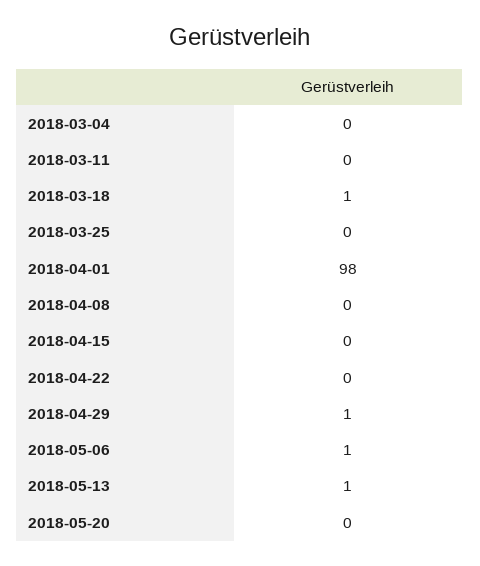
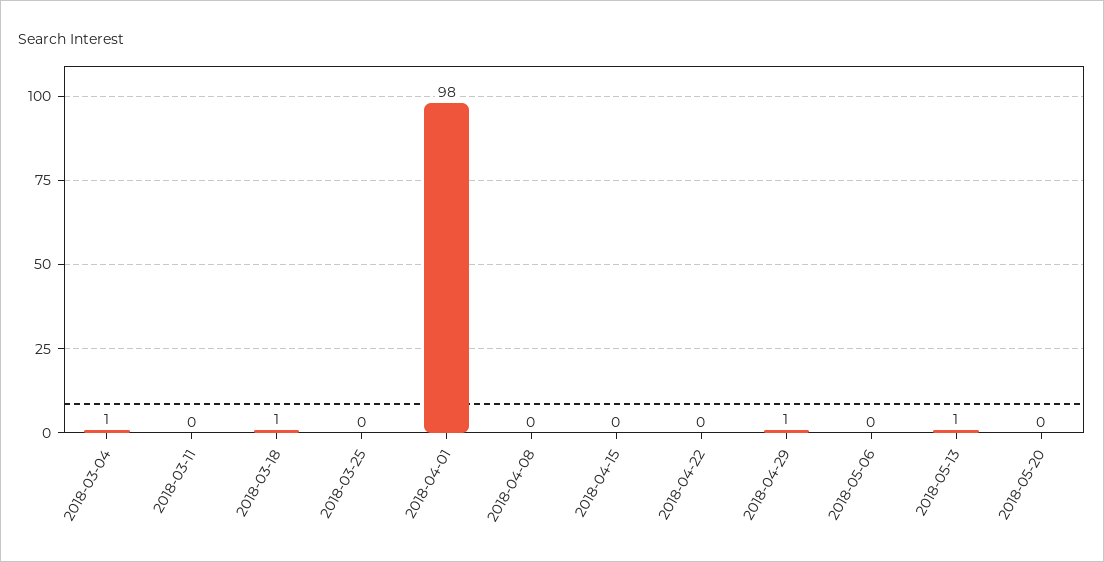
2018-03-04: 0 -> 1
2018-05-06: 1 -> 0

